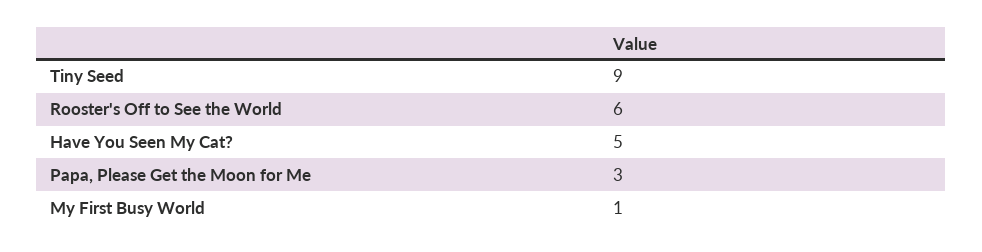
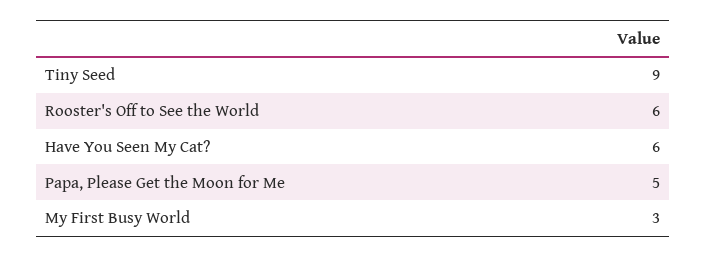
Have You Seen My Cat?: 5 -> 6
Papa, Please Get the Moon for Me: 3 -> 5
My First Busy World: 1 -> 3

